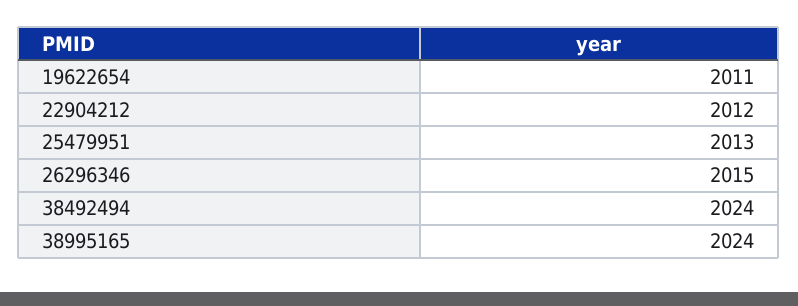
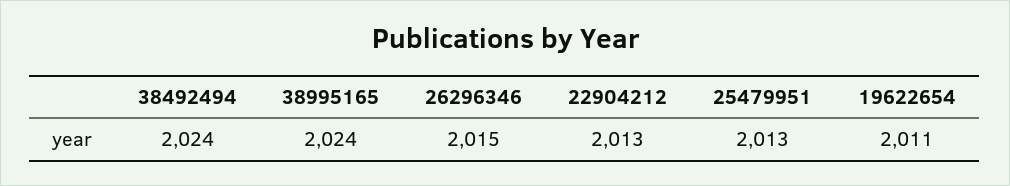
22904212: 2012 -> 2013

